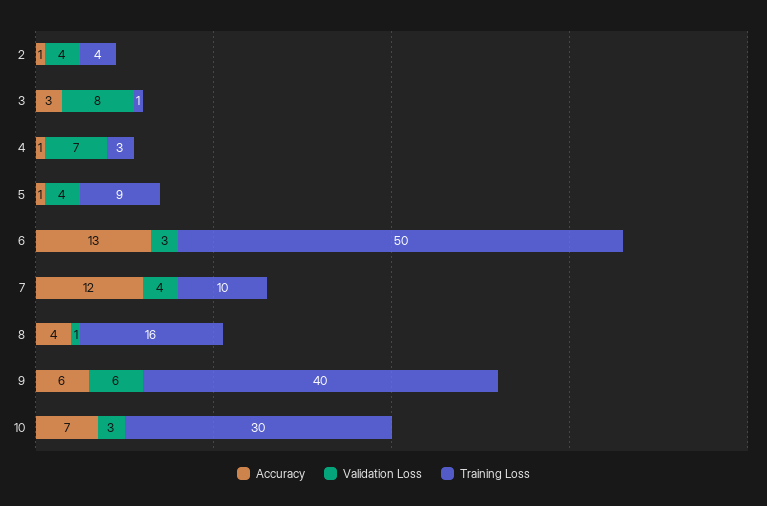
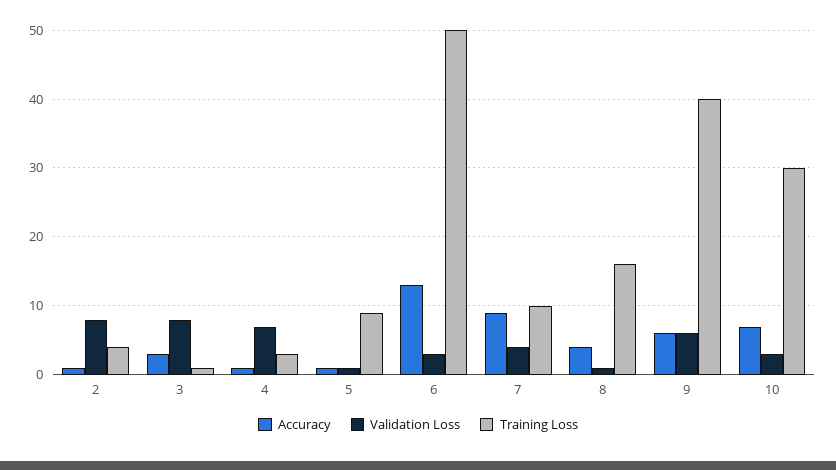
Validation Loss, 2: 4 -> 8
Validation Loss, 5: 4 -> 1
Accuracy, 7: 12 -> 9

